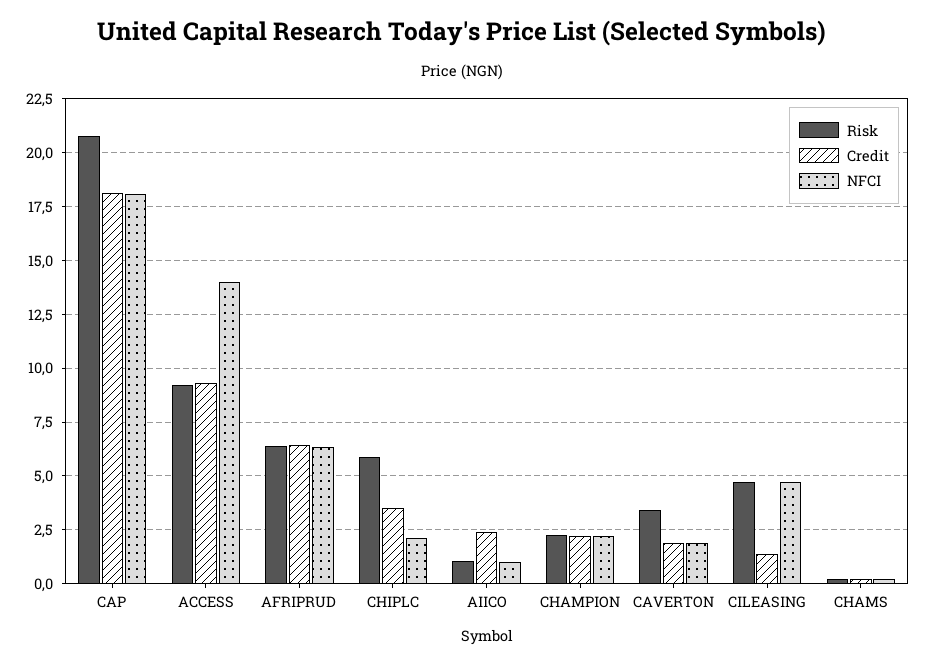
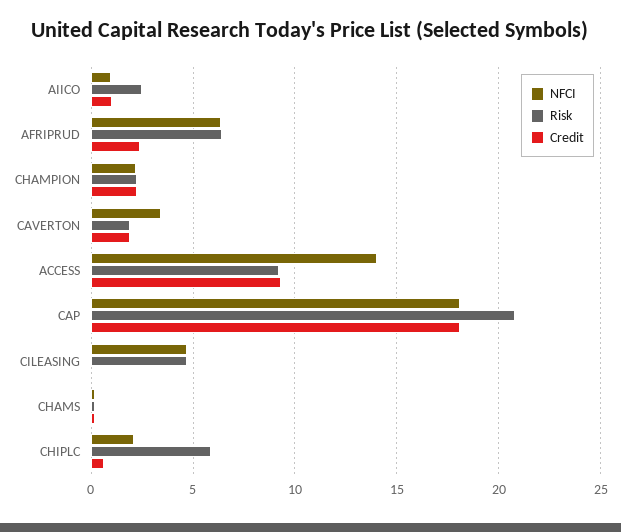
Credit, AFRIPRUD: 6.5 -> 2.5
Credit, CHIPLC: 3.5 -> 0.5
Risk, AIICO: 1 -> 2.5
Credit, AIICO: 2.5 -> 1
Risk, CAVERTON: 3.5 -> 2
NFCI, CAVERTON: 2 -> 3.5
Credit, CILEASING: 1.5 -> 0

